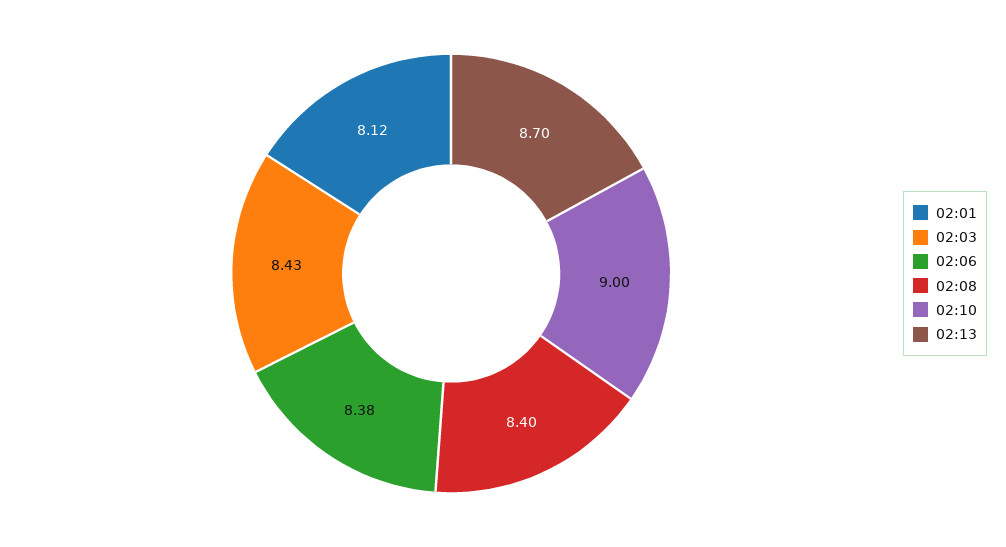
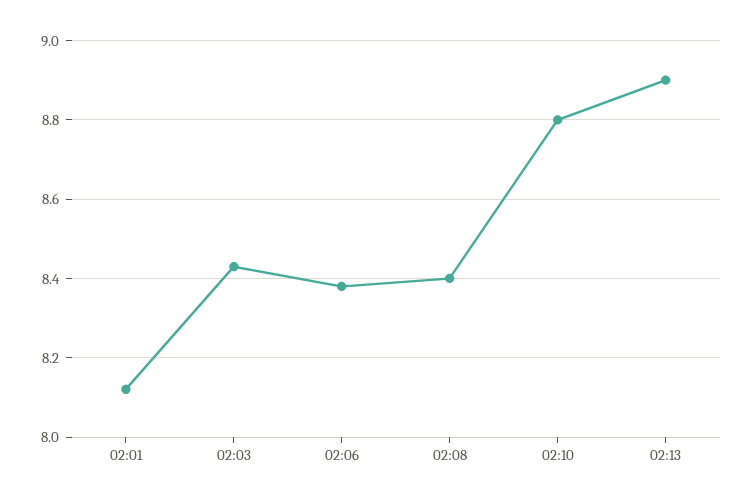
02:10: 9 -> 8.8
02:13: 8.7 -> 8.9

